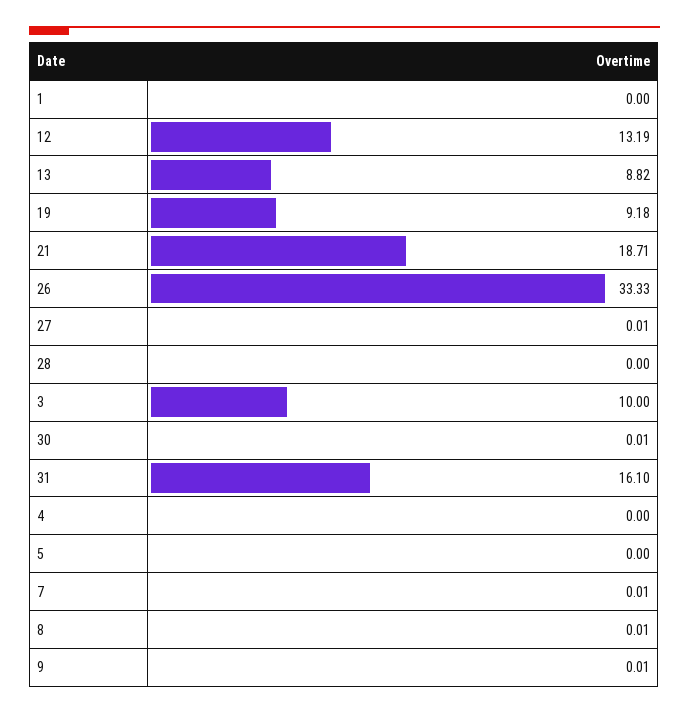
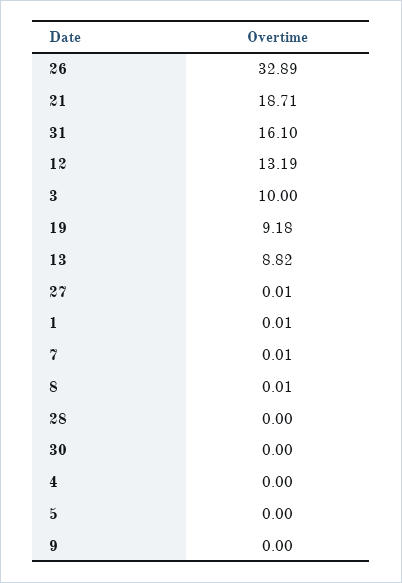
1: 0 -> 0.01
26: 33.33 -> 32.89
30: 0.01 -> 0
9: 0.01 -> 0

